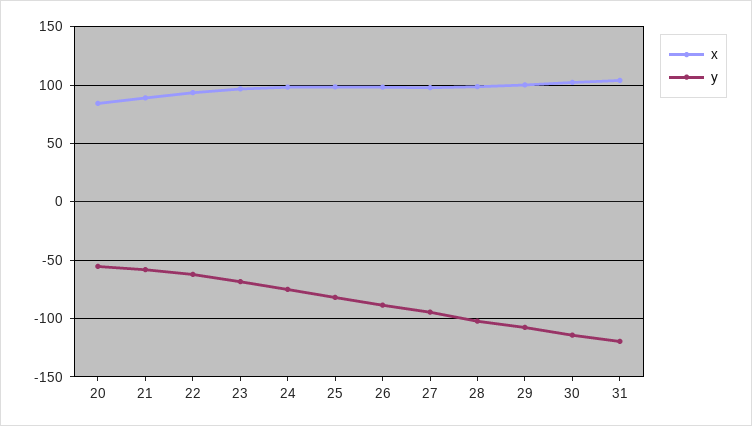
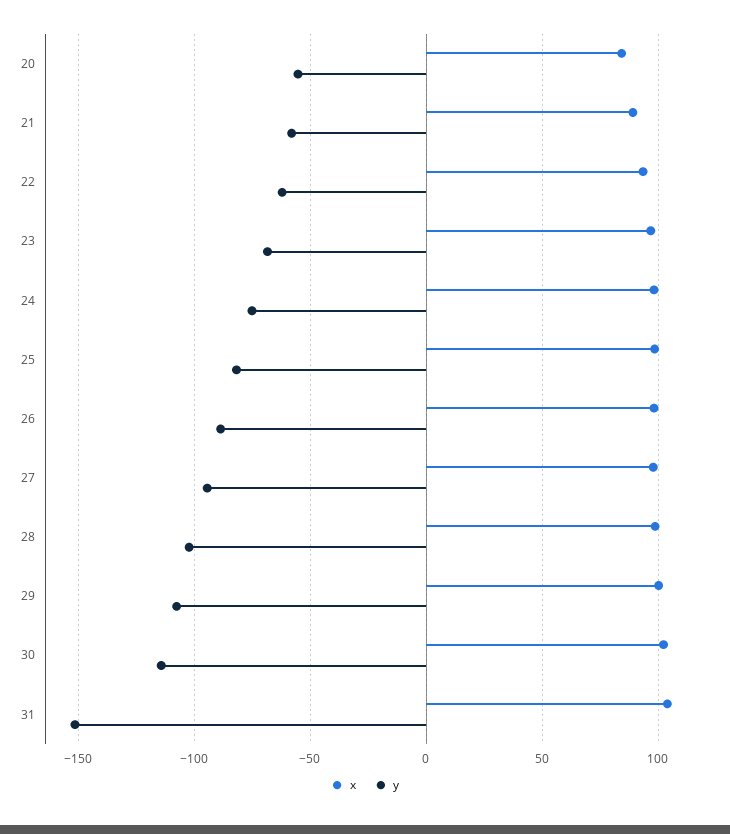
y, 31: -120 -> -150

